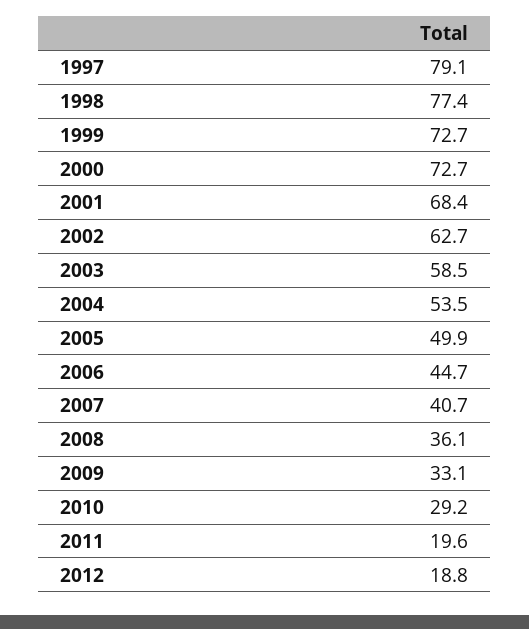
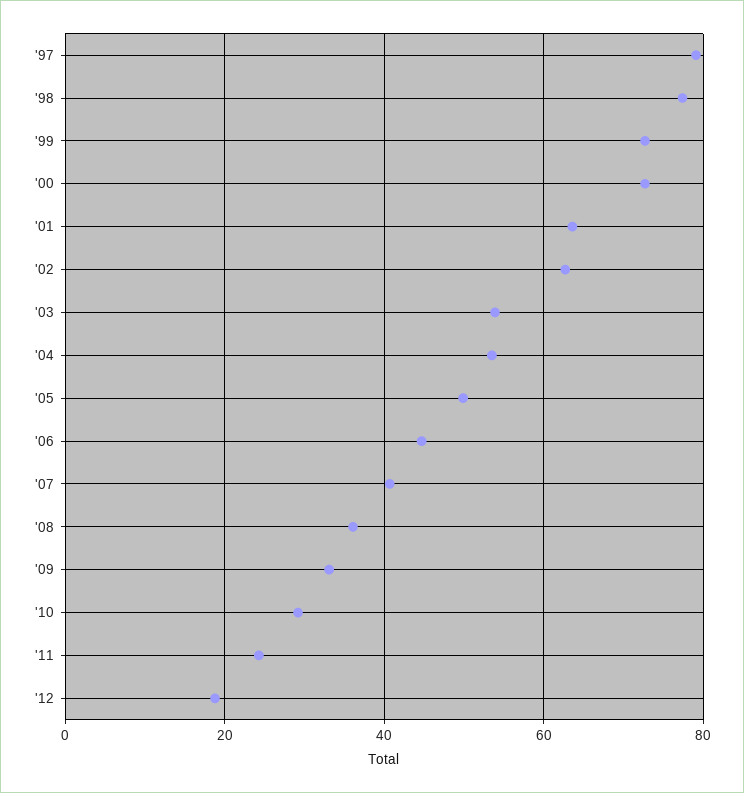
2001: 68.4 -> 64
2003: 58.5 -> 54
2011: 19.6 -> 24

